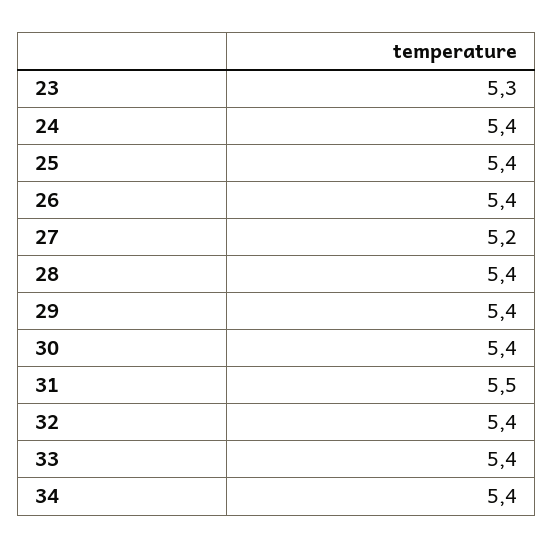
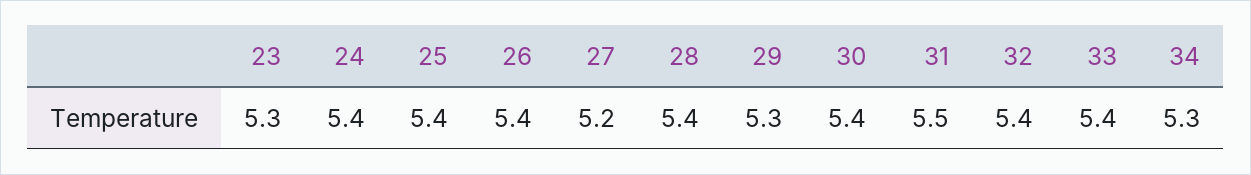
29: 5.4 -> 5.3
34: 5.4 -> 5.3

